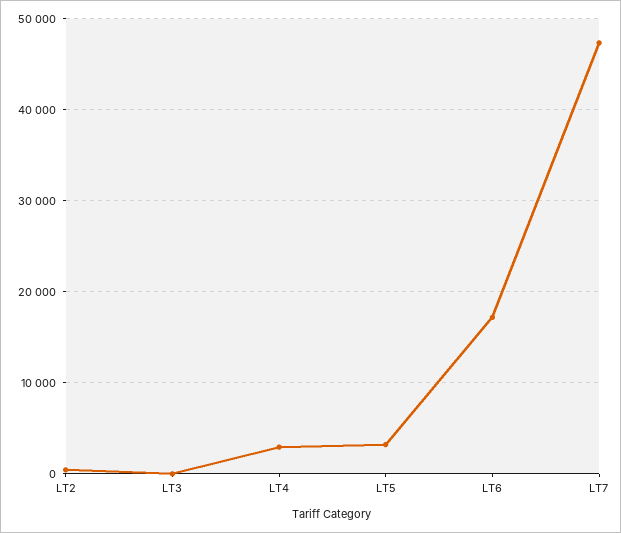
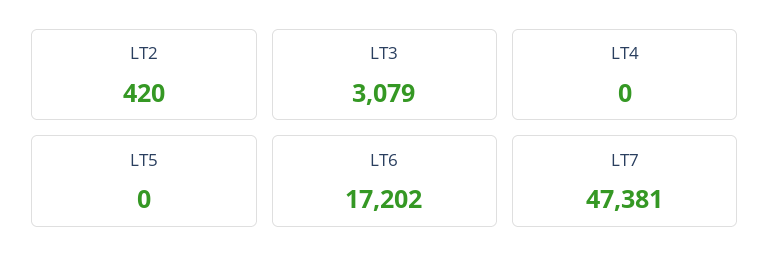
LT3: 0 -> 3079
LT4: 3000 -> 0
LT5: 3000 -> 0

